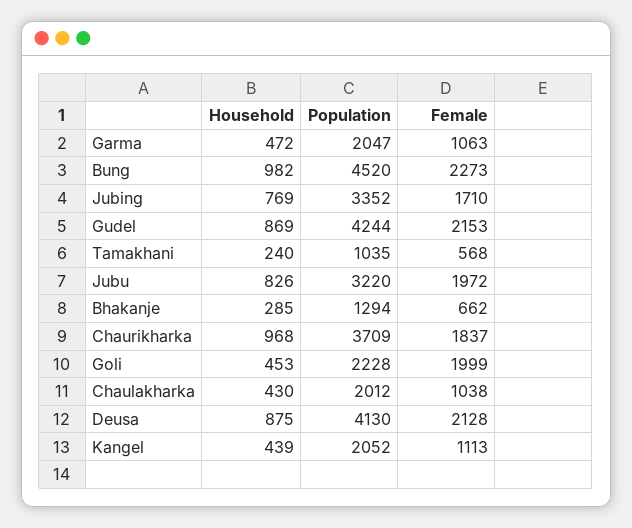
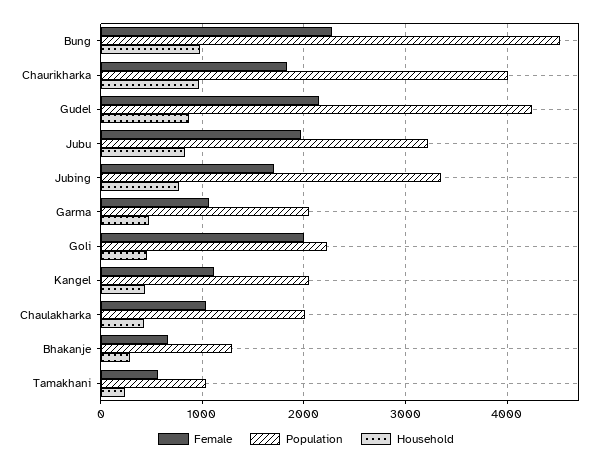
Population, Chaurikharka: 3709 -> 4000
Household, Deusa: 875 -> none
Population, Deusa: 4130 -> none
Female, Deusa: 2128 -> none

